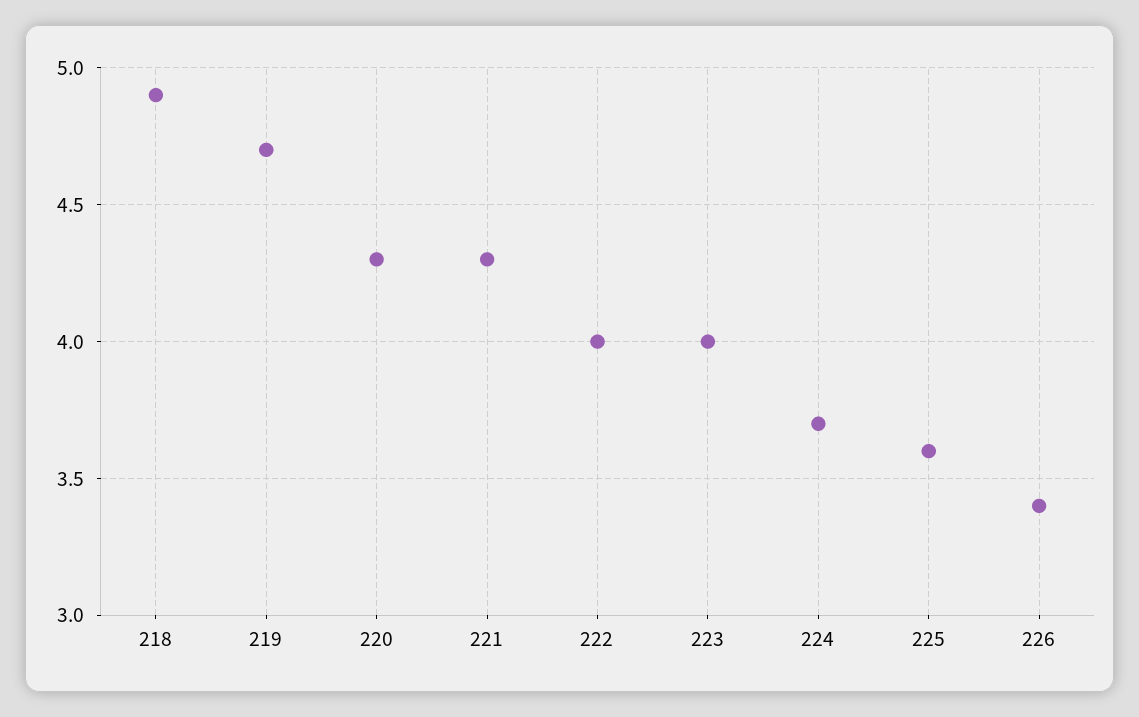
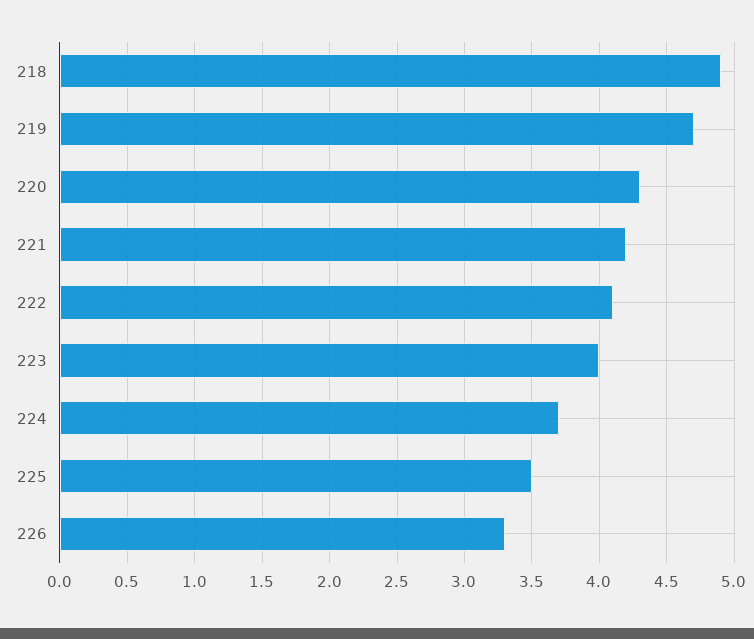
221: 4.3 -> 4.2
222: 4 -> 4.1
225: 3.6 -> 3.5
226: 3.4 -> 3.3

